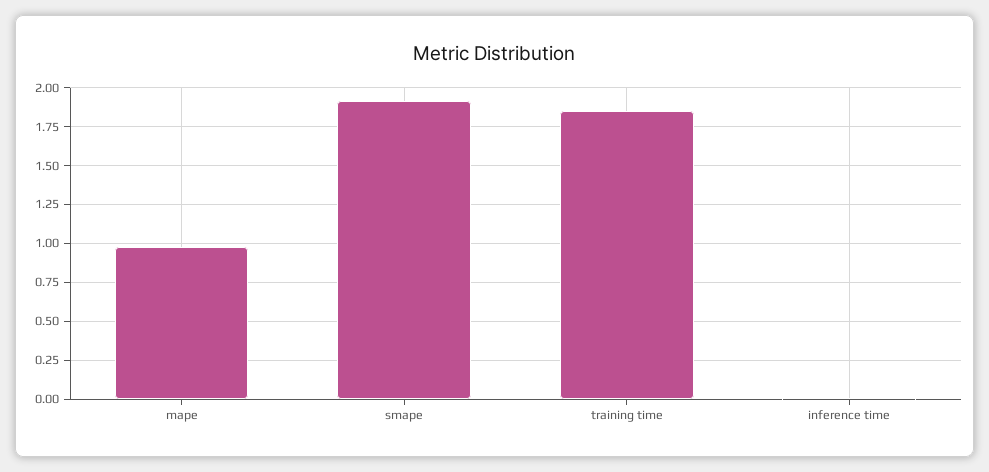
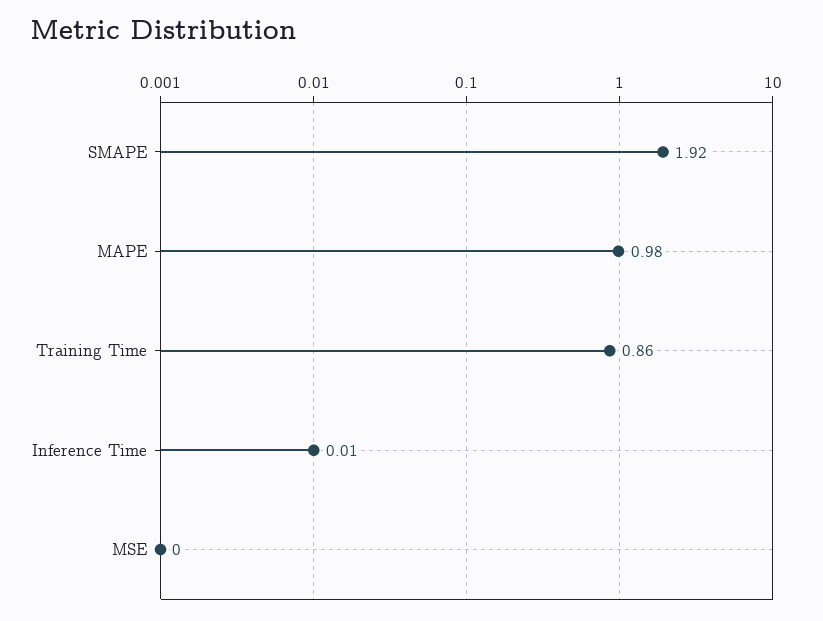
training time: 1.85 -> 0.86
MSE: none -> 0

